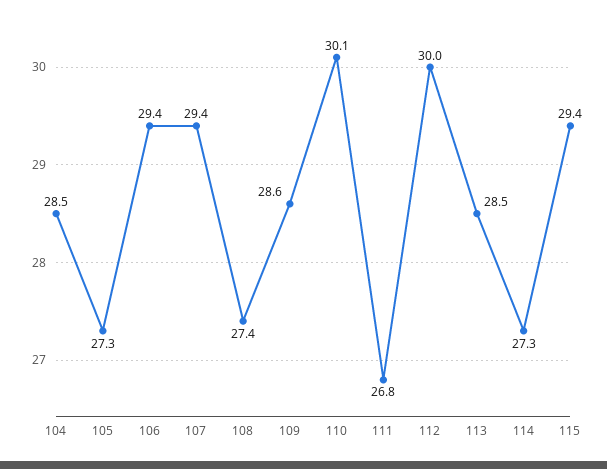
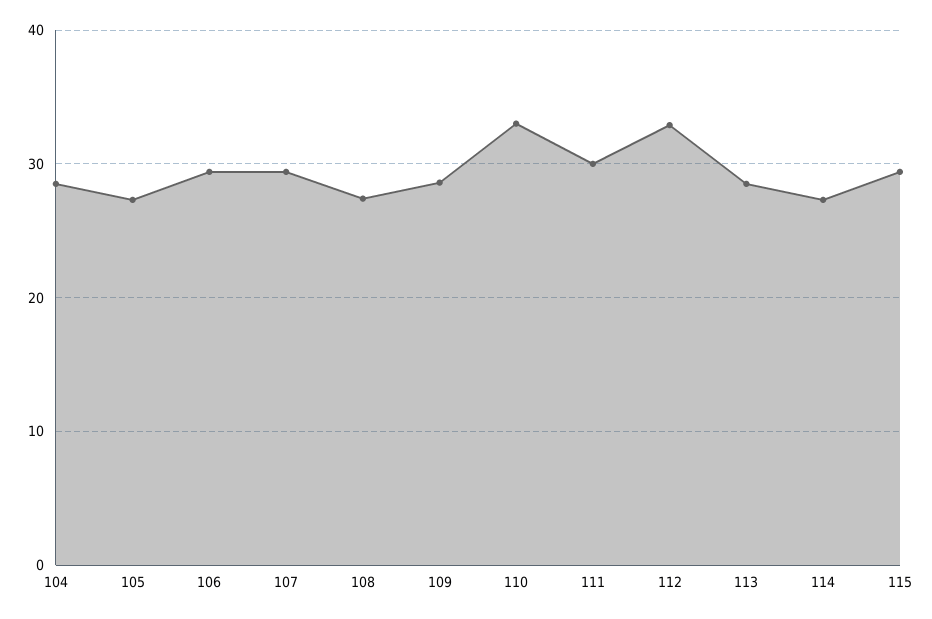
110: 30.1 -> 33
111: 26.8 -> 30
112: 30 -> 33

